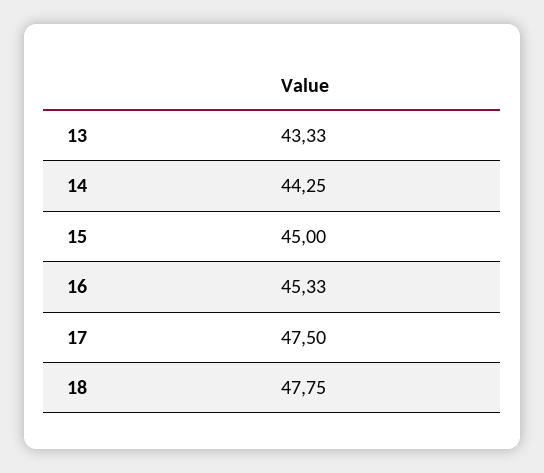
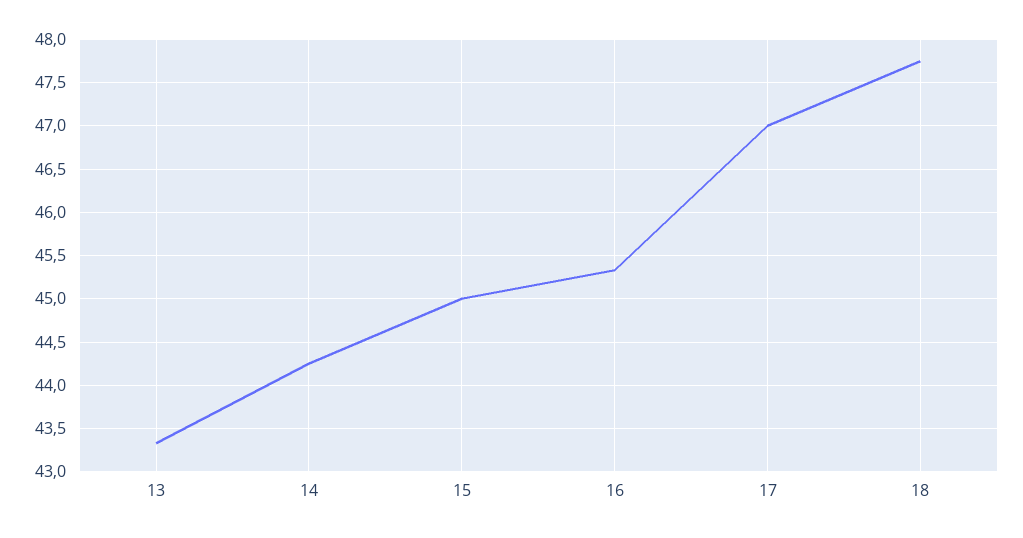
17: 47.5 -> 47

